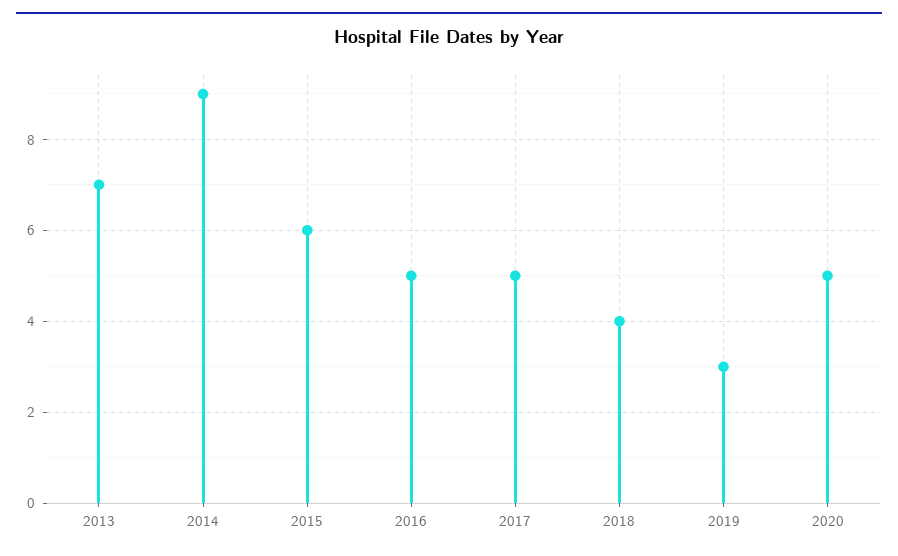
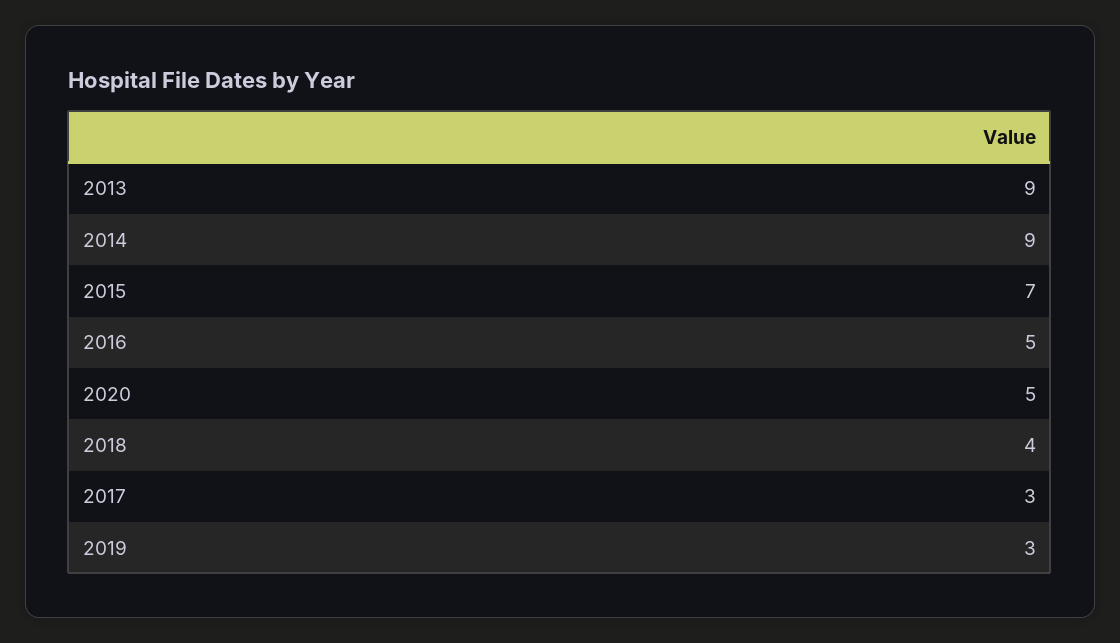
2013: 7 -> 9
2015: 6 -> 7
2017: 5 -> 3

